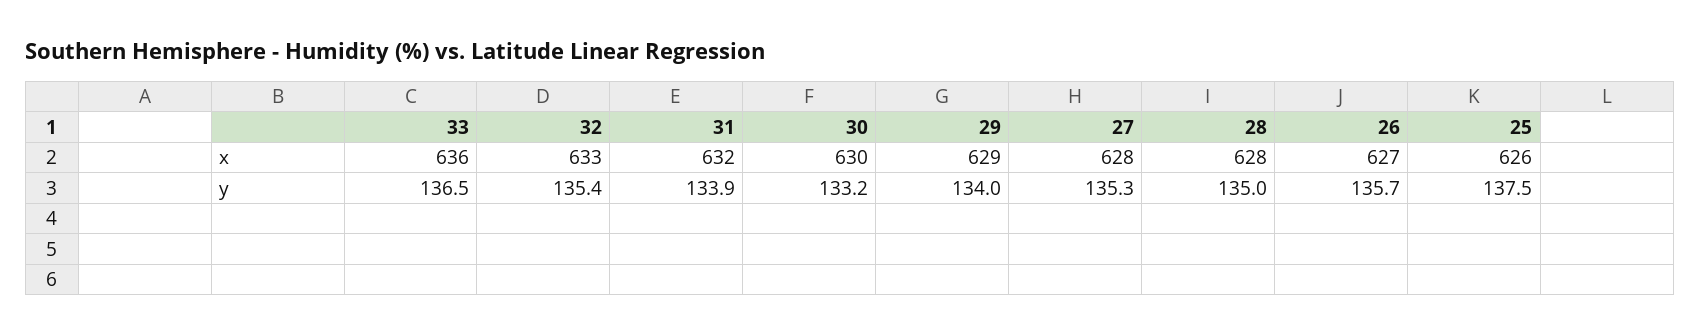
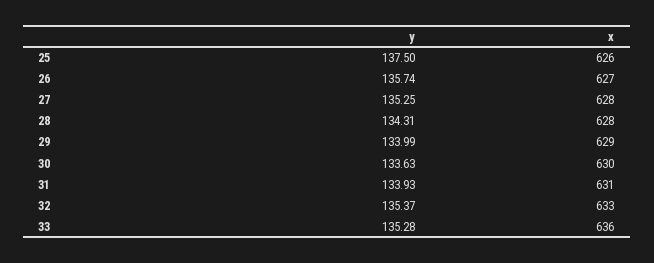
31, x: 632 -> 631
33, y: 136.5 -> 135.28
30, y: 133.2 -> 133.63
28, y: 135 -> 134.31

